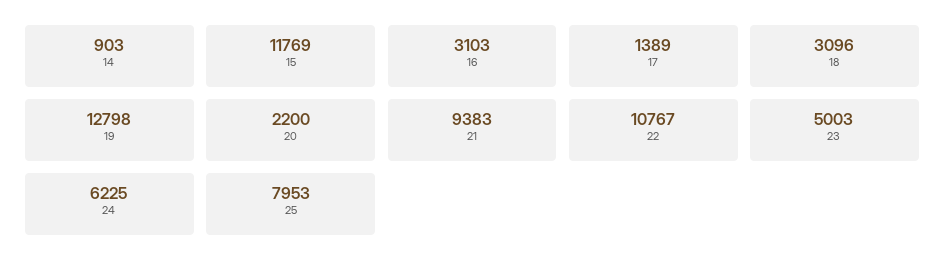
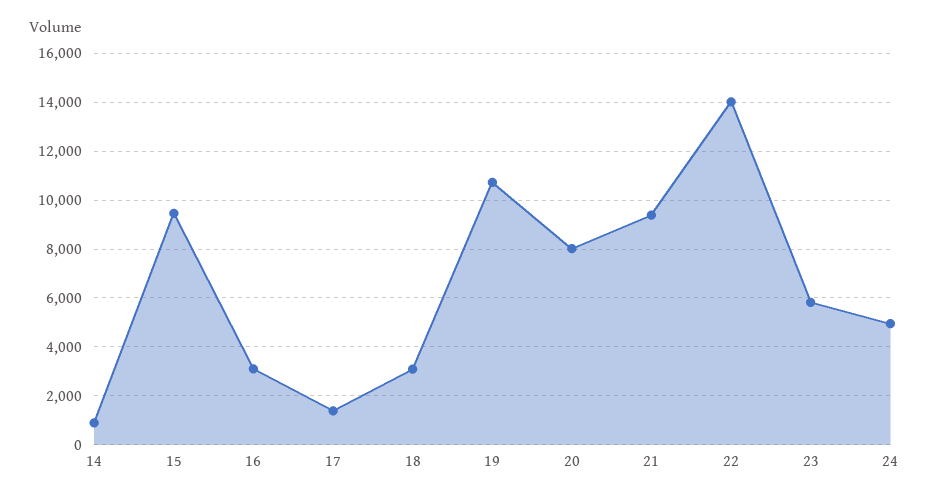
15: 11769 -> 9500
19: 12798 -> 10750
20: 2200 -> 8000
22: 10767 -> 14000
23: 5003 -> 5750
24: 6225 -> 5000
25: 7953 -> none

